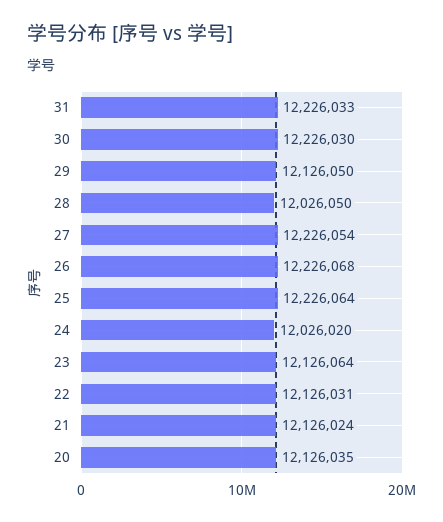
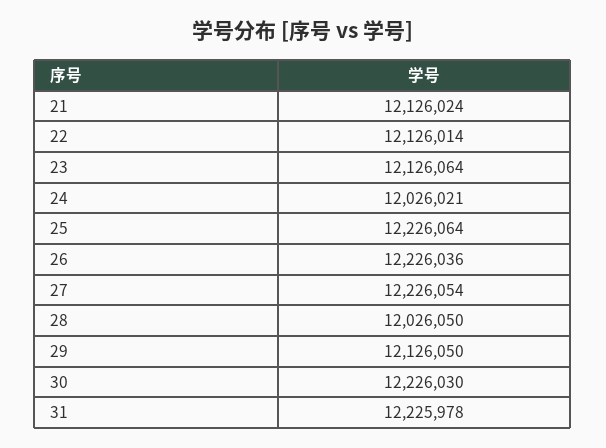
31: 12226033 -> 12225978
26: 12226068 -> 12226036
24: 12026020 -> 12026021
22: 12126031 -> 12126014
20: 12126035 -> none

